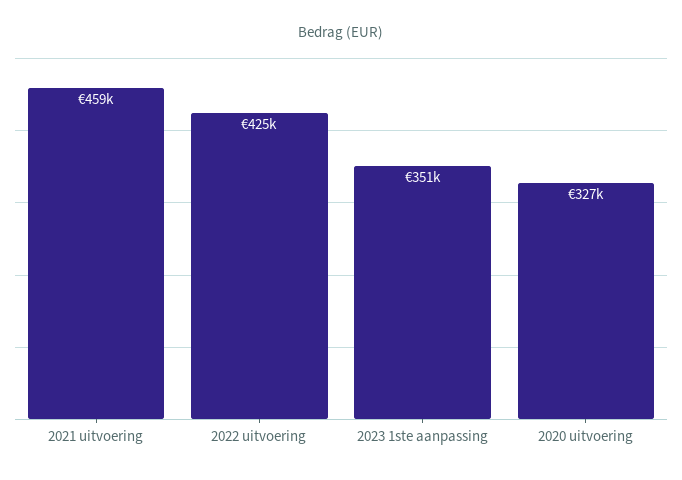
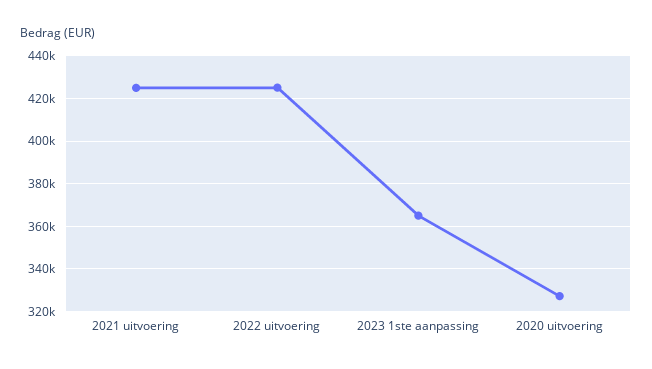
2021 uitvoering: 459000 -> 425000
2023 1ste aanpassing: 351000 -> 365000

